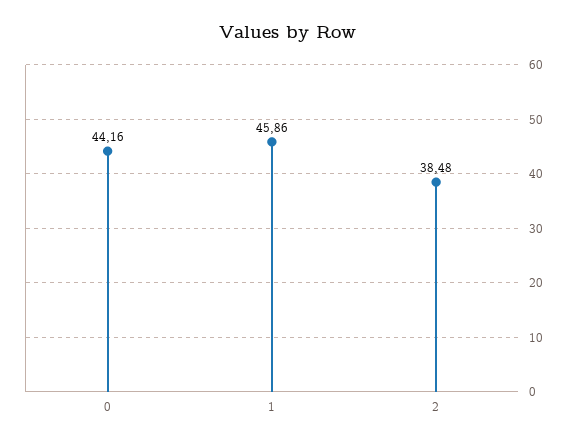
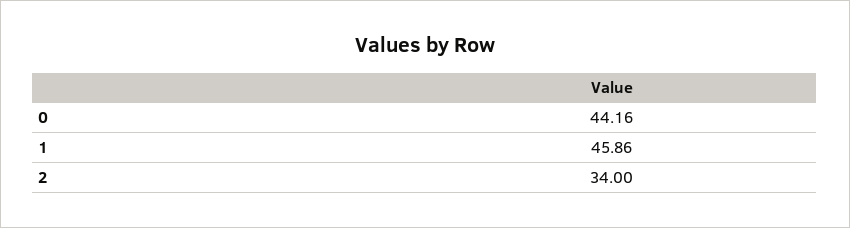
2: 38.48 -> 34

